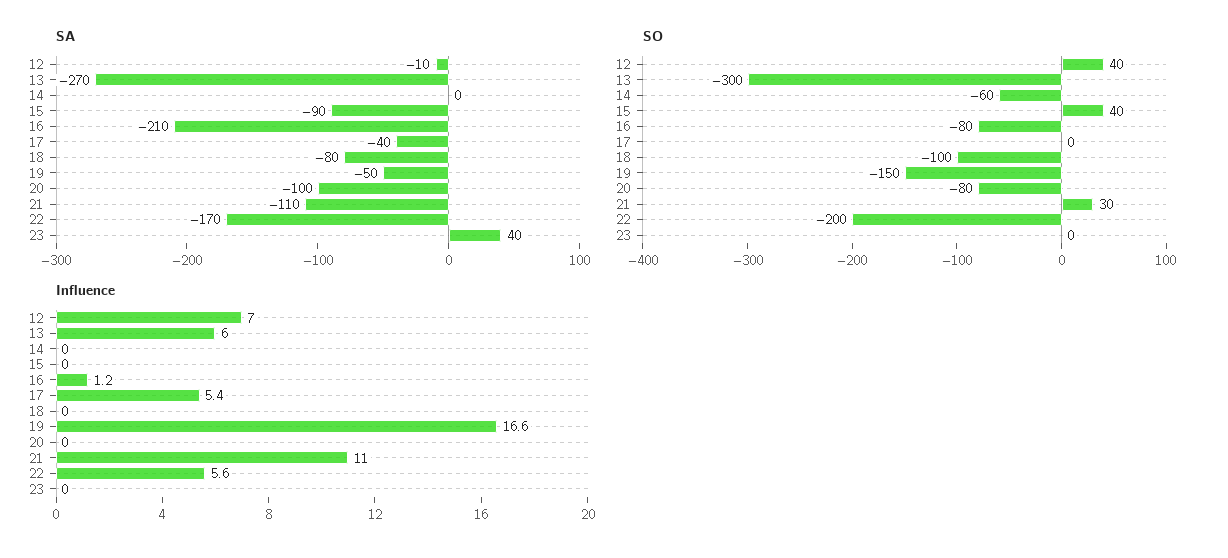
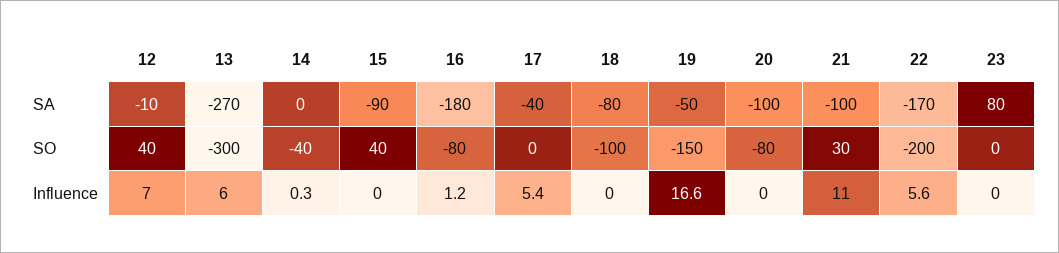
SA, 16: -210 -> -180
SA, 21: -110 -> -100
SA, 23: 40 -> 80
SO, 14: -60 -> -40
Influence, 14: 0 -> 0.3

